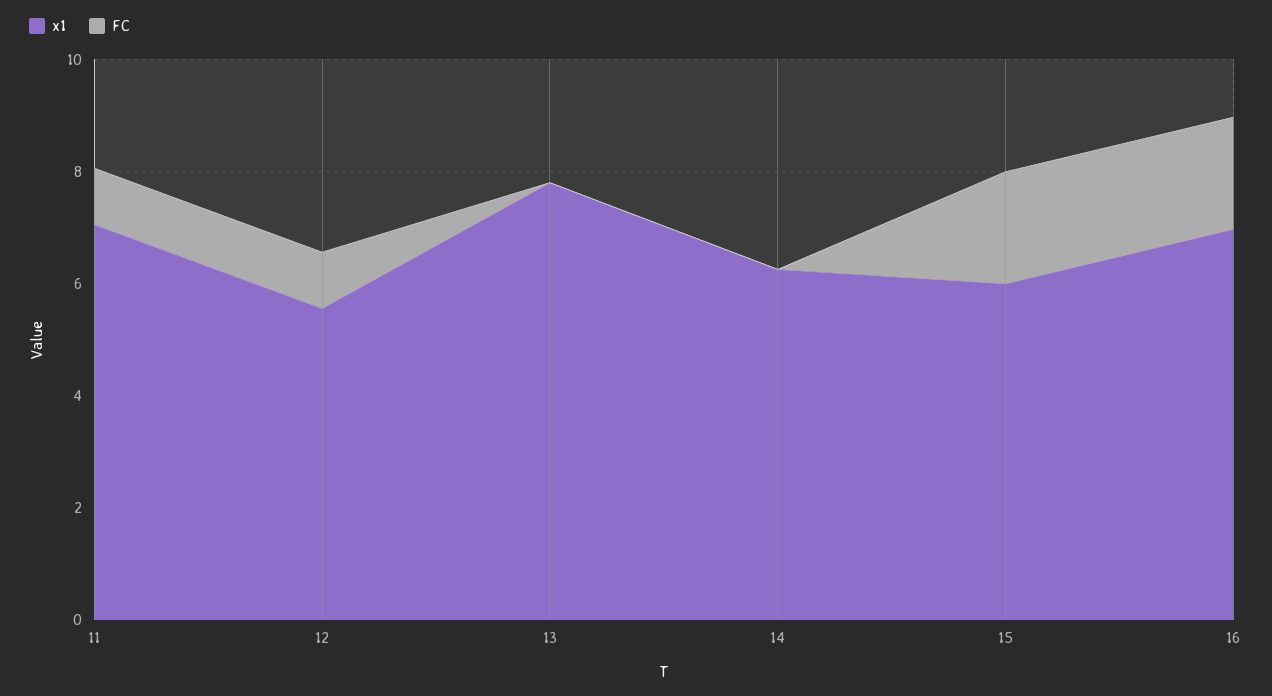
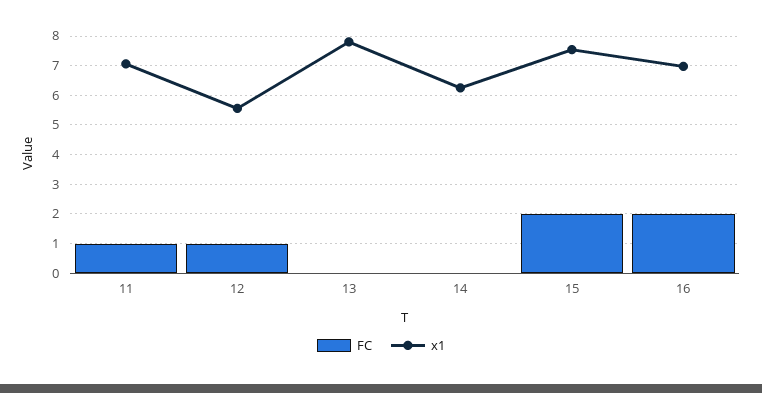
x1, 15: 6 -> 7.5

